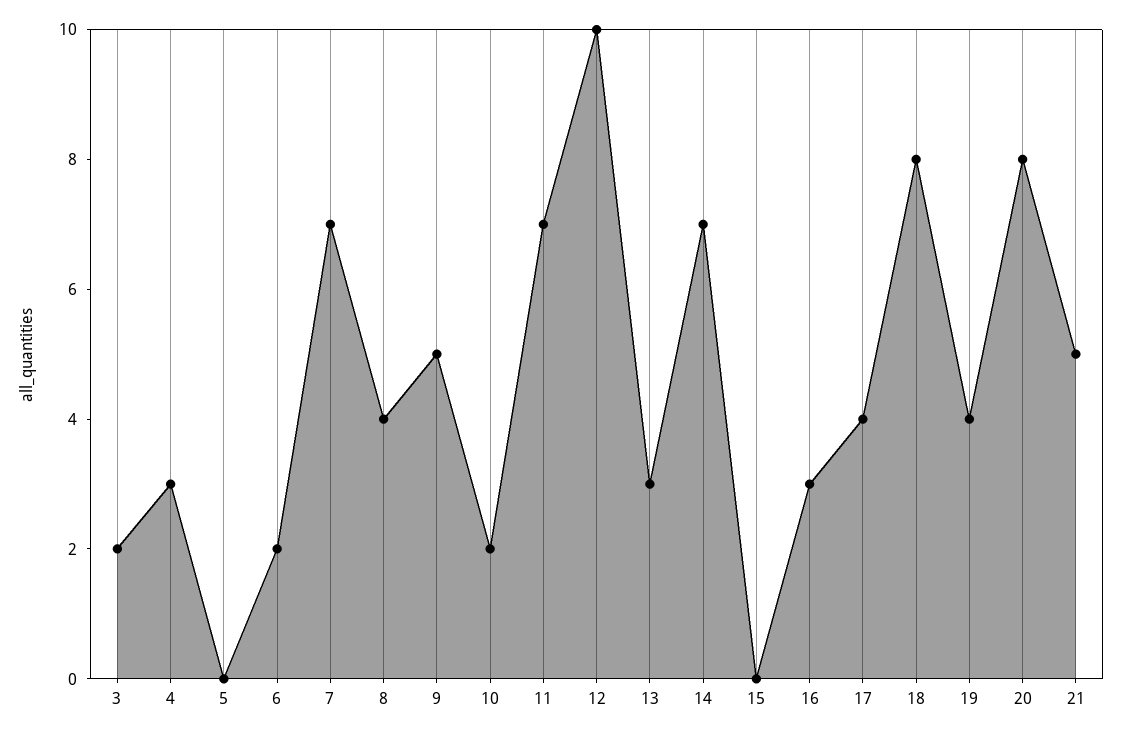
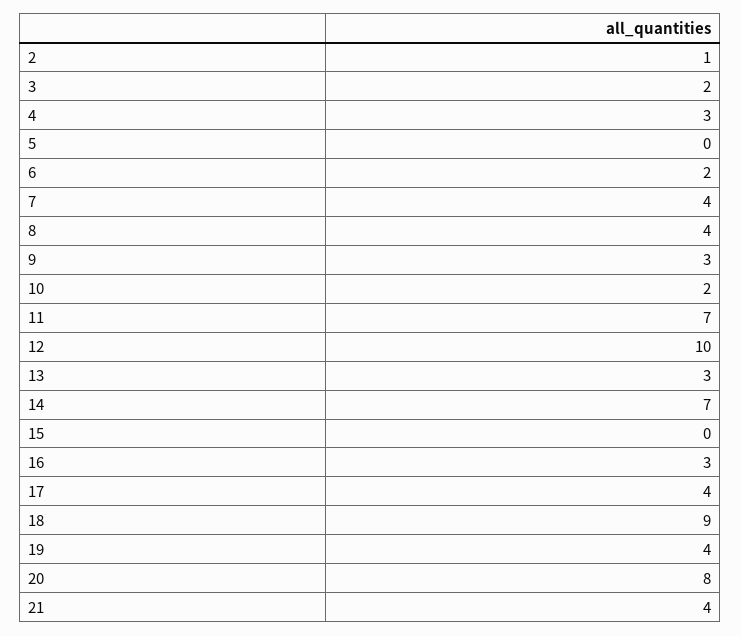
7: 7 -> 4
9: 5 -> 3
18: 8 -> 9
21: 5 -> 4
2: none -> 1

